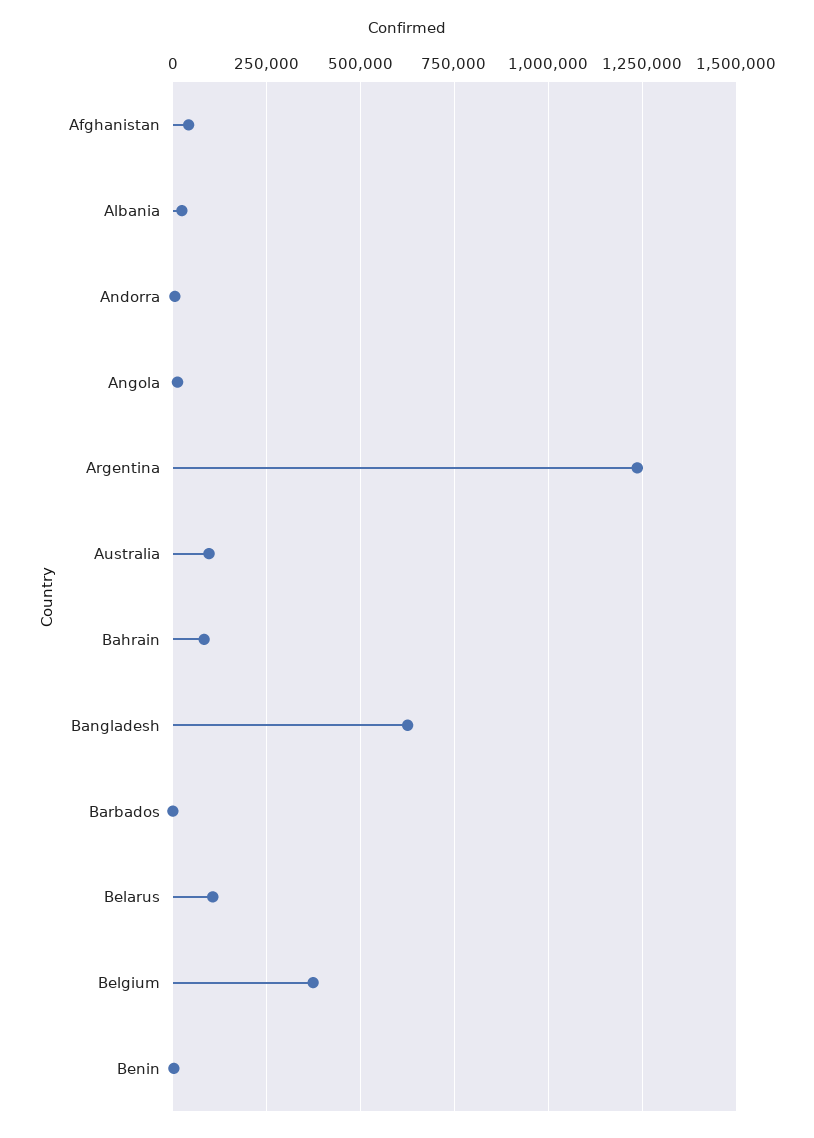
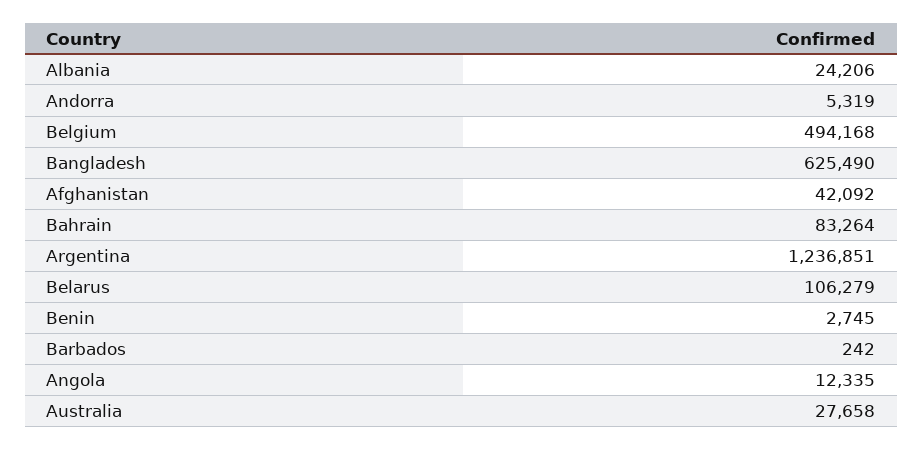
Australia: 100000 -> 27658
Belgium: 375000 -> 494168

